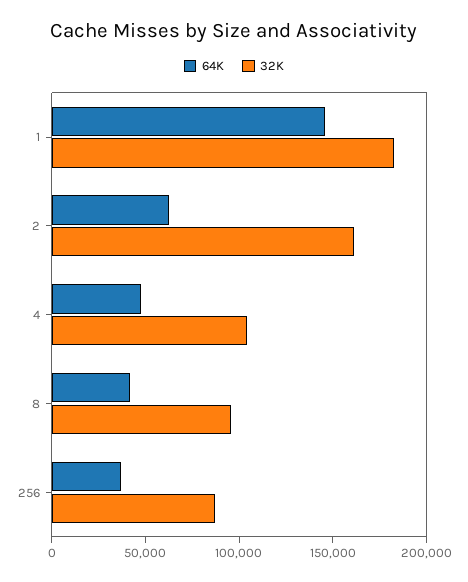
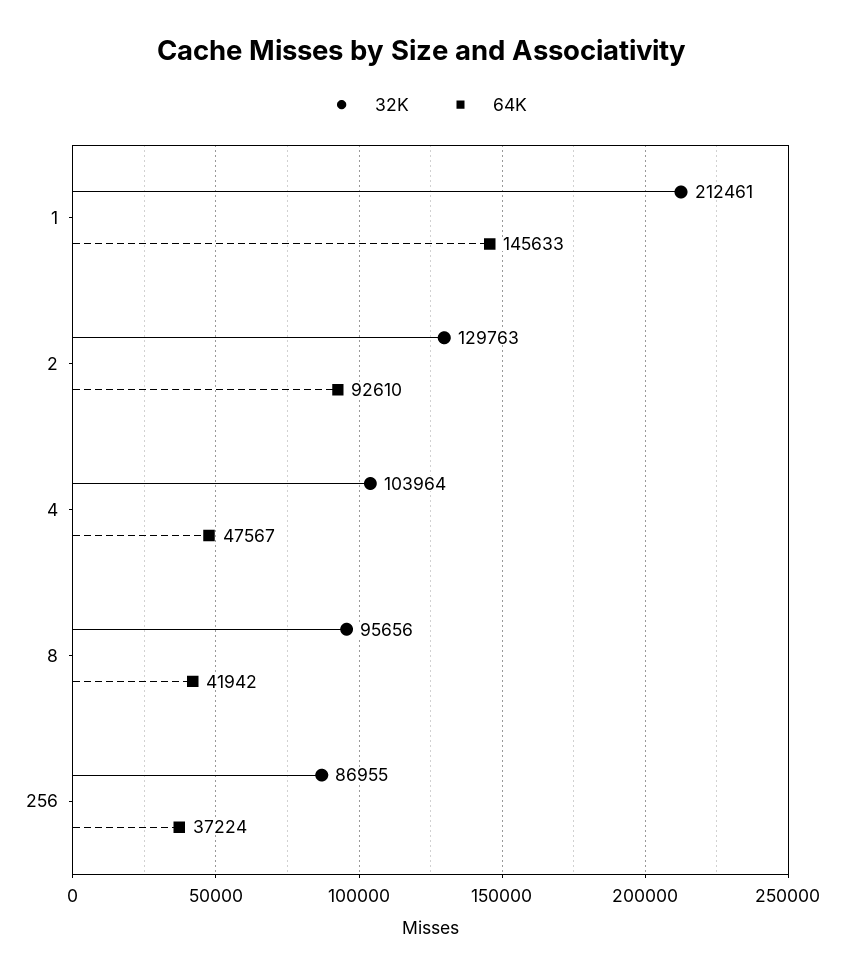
32K, 1: 180000 -> 212461
64K, 2: 60000 -> 92610
32K, 2: 160000 -> 129763

